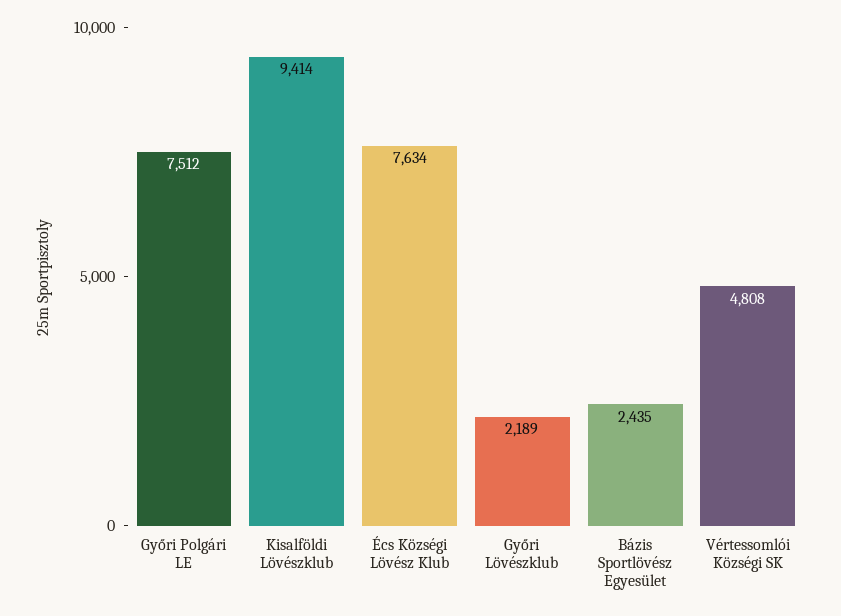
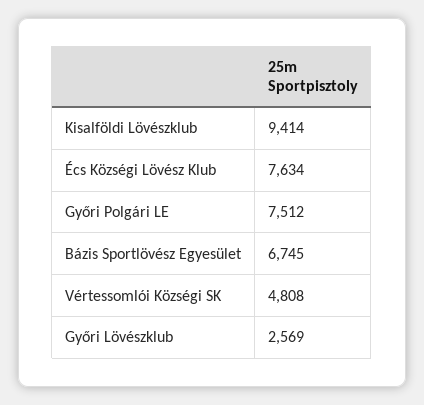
Győri Lövészklub: 2189 -> 2569
Bázis Sportlövész Egyesület: 2435 -> 6745

